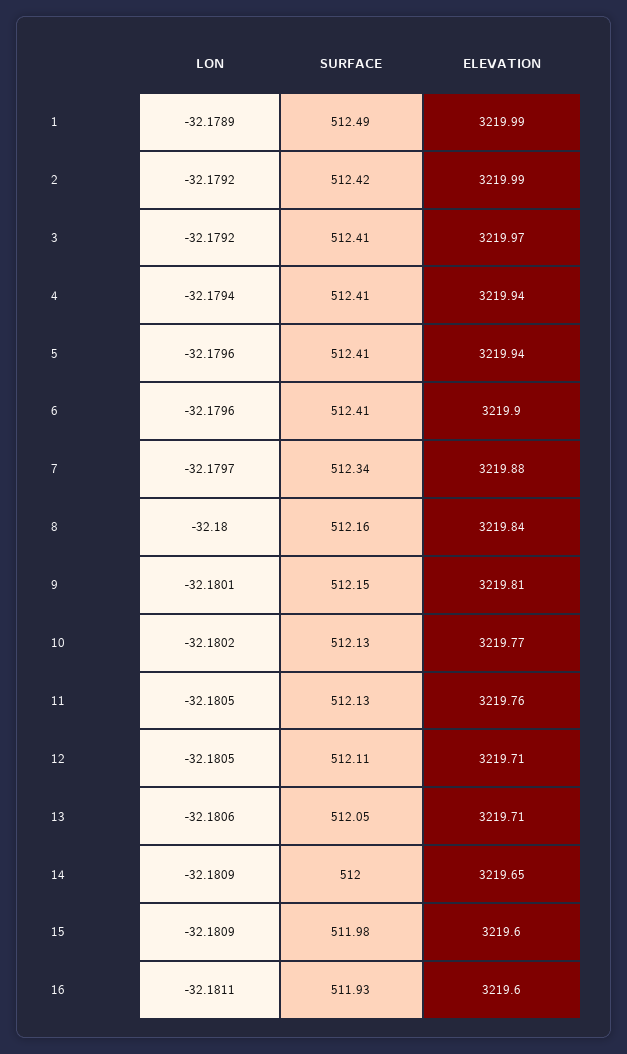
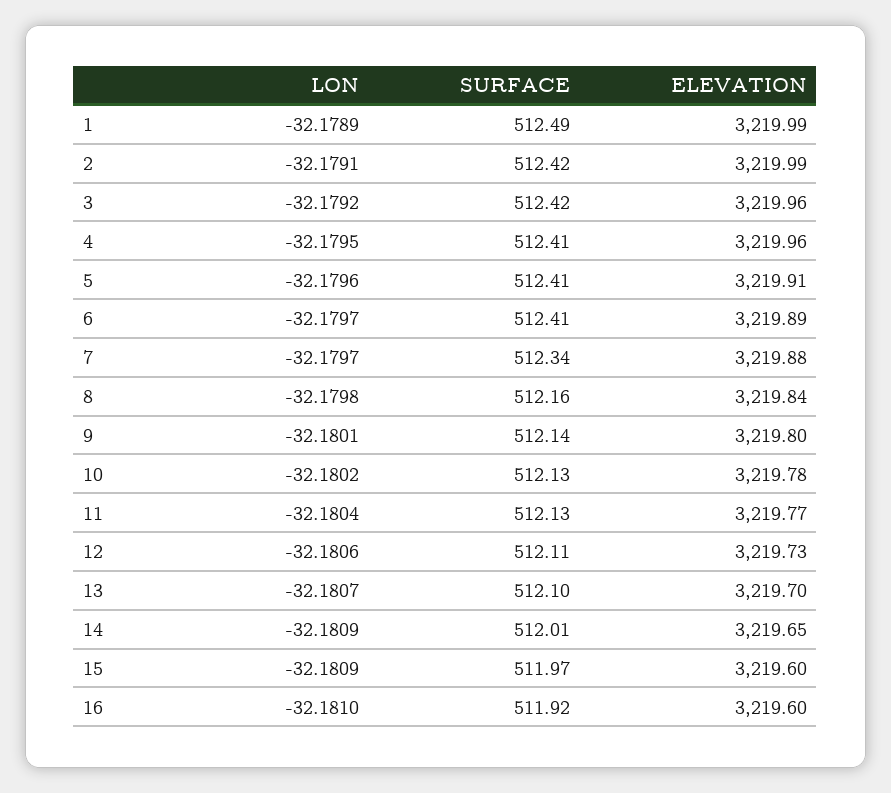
LON, 2: -32.1792 -> -32.1791
SURFACE, 3: 512.41 -> 512.42
ELEVATION, 3: 3219.97 -> 3219.96
LON, 4: -32.1794 -> -32.1795
ELEVATION, 4: 3219.94 -> 3219.96
ELEVATION, 5: 3219.94 -> 3219.91
LON, 6: -32.1796 -> -32.1797
ELEVATION, 6: 3219.9 -> 3219.89
LON, 8: -32.18 -> -32.1798
SURFACE, 9: 512.15 -> 512.14
ELEVATION, 9: 3219.81 -> 3219.8
ELEVATION, 10: 3219.77 -> 3219.78
LON, 11: -32.1805 -> -32.1804
ELEVATION, 11: 3219.76 -> 3219.77
LON, 12: -32.1805 -> -32.1806
ELEVATION, 12: 3219.71 -> 3219.73
LON, 13: -32.1806 -> -32.1807
SURFACE, 13: 512.05 -> 512.1
ELEVATION, 13: 3219.71 -> 3219.7
SURFACE, 14: 512 -> 512.01
SURFACE, 15: 511.98 -> 511.97
LON, 16: -32.1811 -> -32.181
SURFACE, 16: 511.93 -> 511.92

